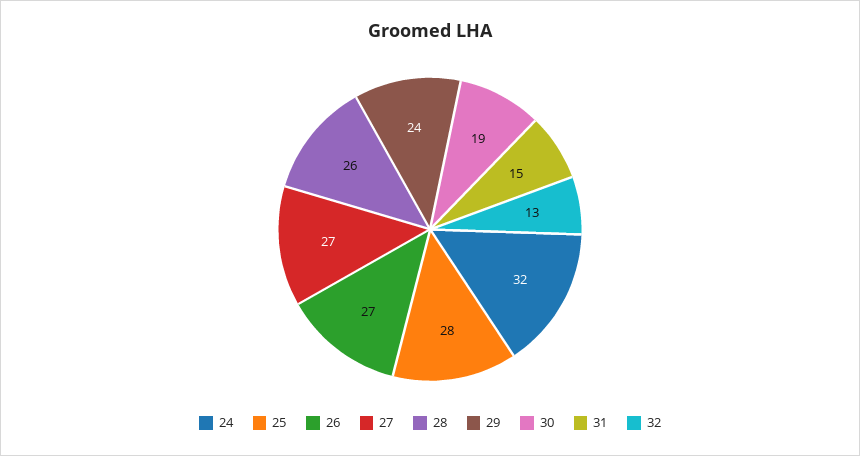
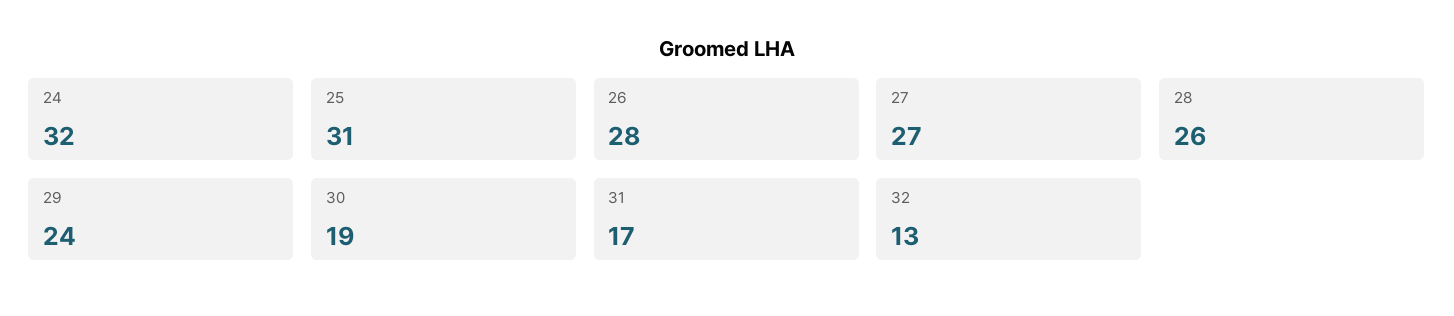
25: 28 -> 31
26: 27 -> 28
31: 15 -> 17

